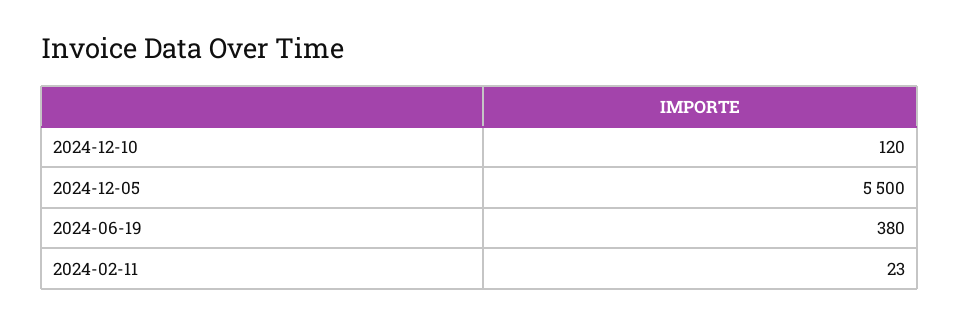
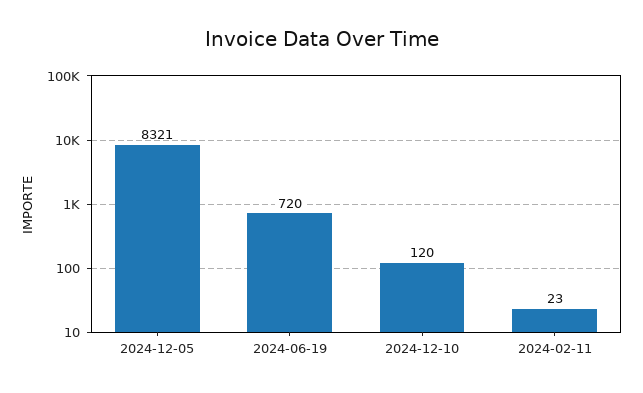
2024-12-05: 5500 -> 8321
2024-06-19: 380 -> 720

